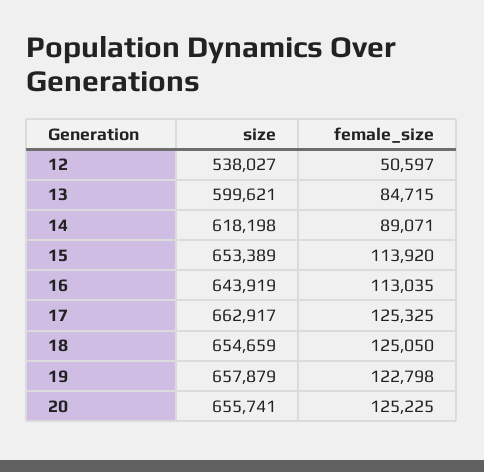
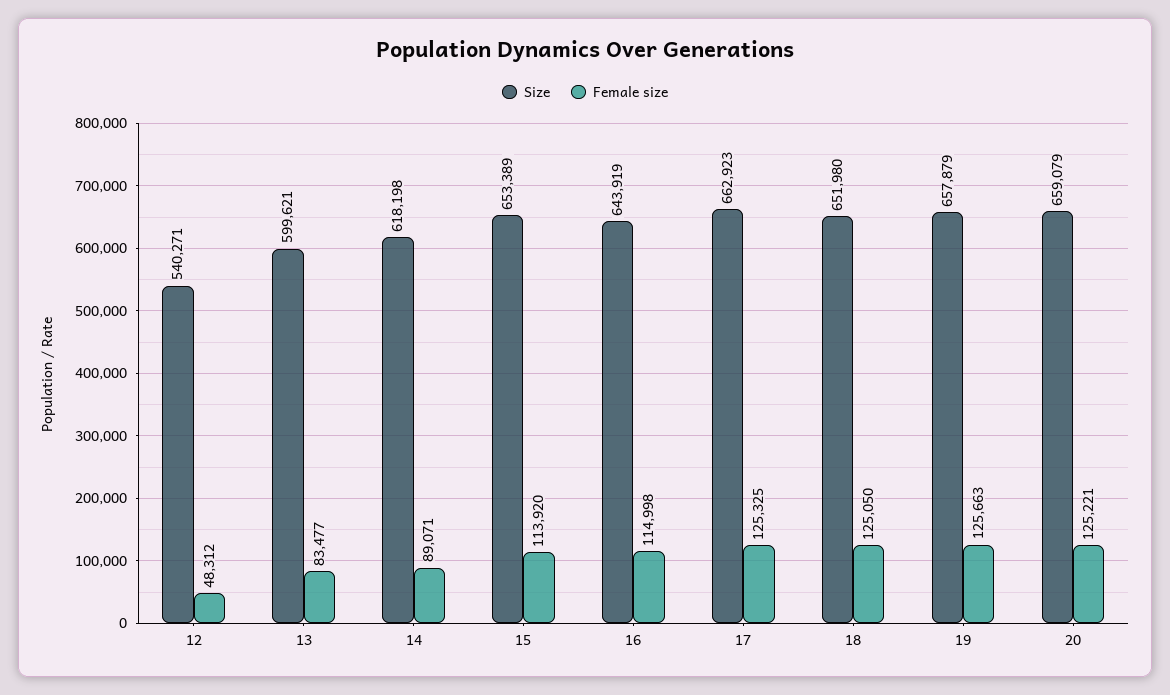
size, 12: 538027 -> 540271
female_size, 12: 50597 -> 48312
female_size, 13: 84715 -> 83477
female_size, 16: 113035 -> 114998
size, 17: 662917 -> 662923
size, 18: 654659 -> 651980
female_size, 19: 122798 -> 125663
size, 20: 655741 -> 659079
female_size, 20: 125225 -> 125221

